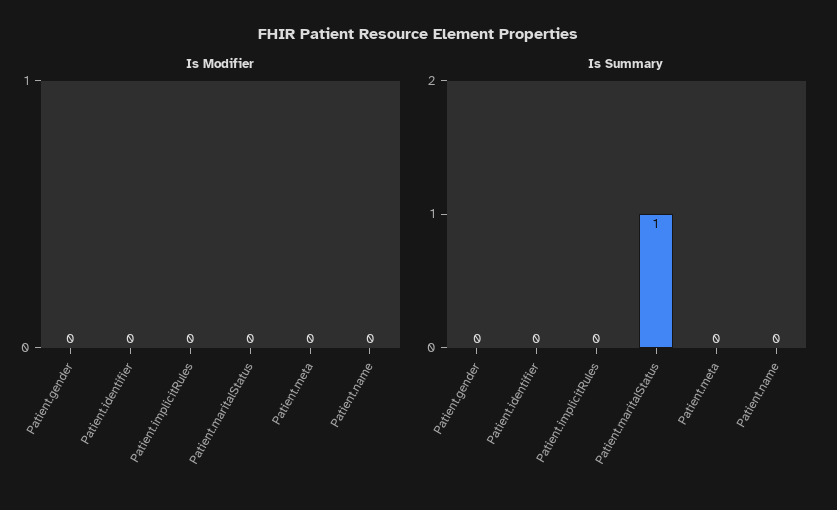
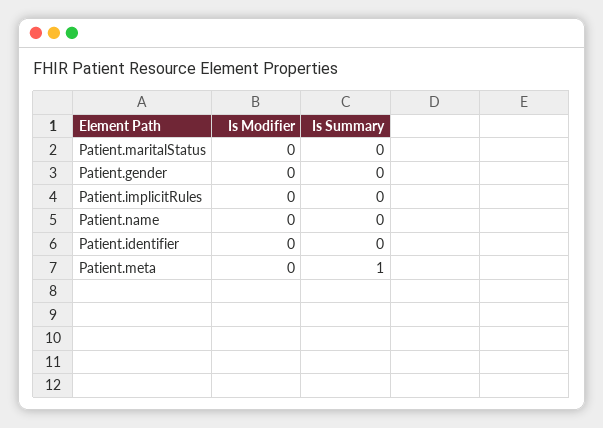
Is Summary, Patient.maritalStatus: 1 -> 0
Is Summary, Patient.meta: 0 -> 1

